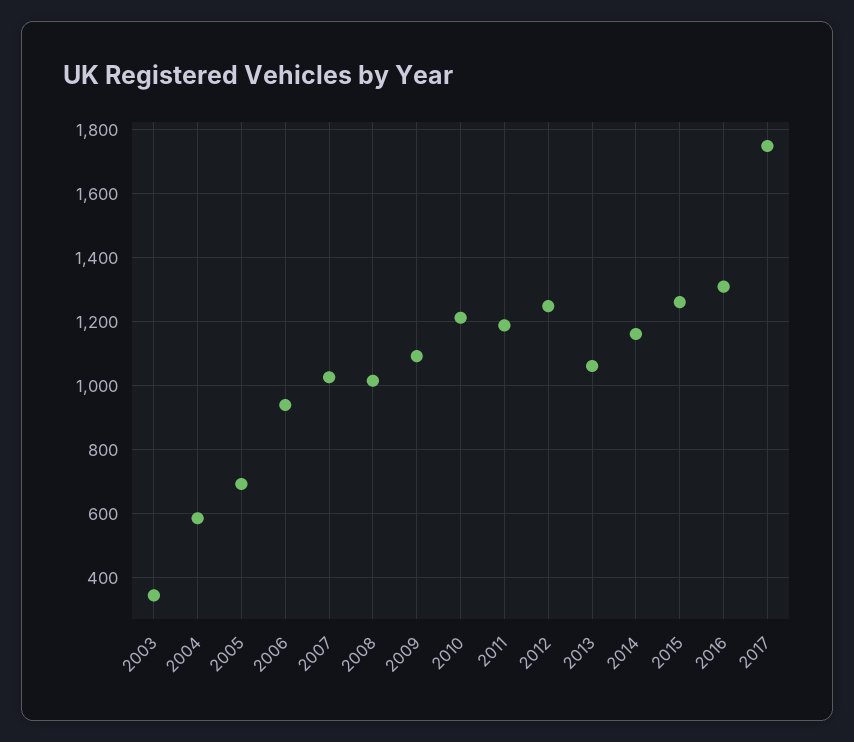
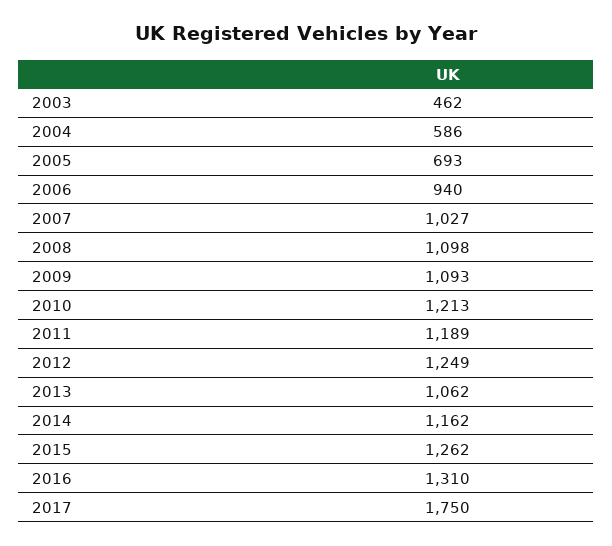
2003: 340 -> 462
2008: 1020 -> 1098

